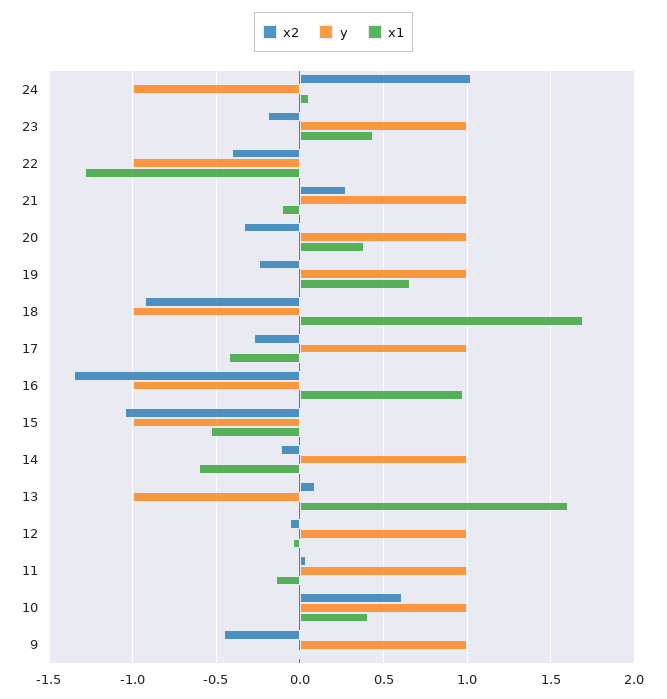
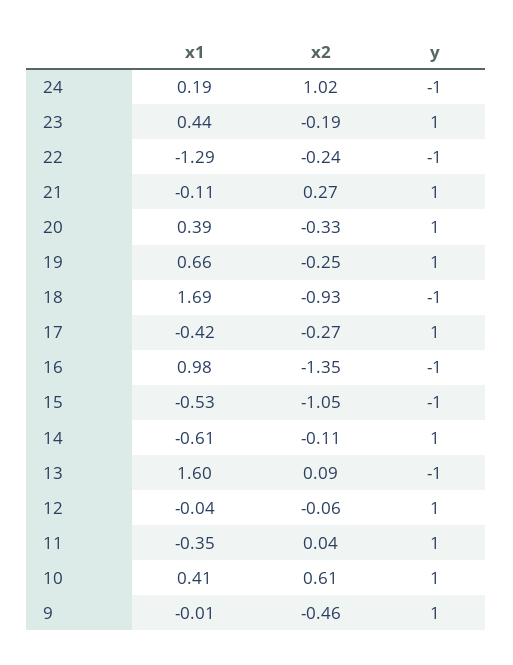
x1, 24: 0.05 -> 0.19
x2, 22: -0.4 -> -0.24
x1, 11: -0.15 -> -0.35

